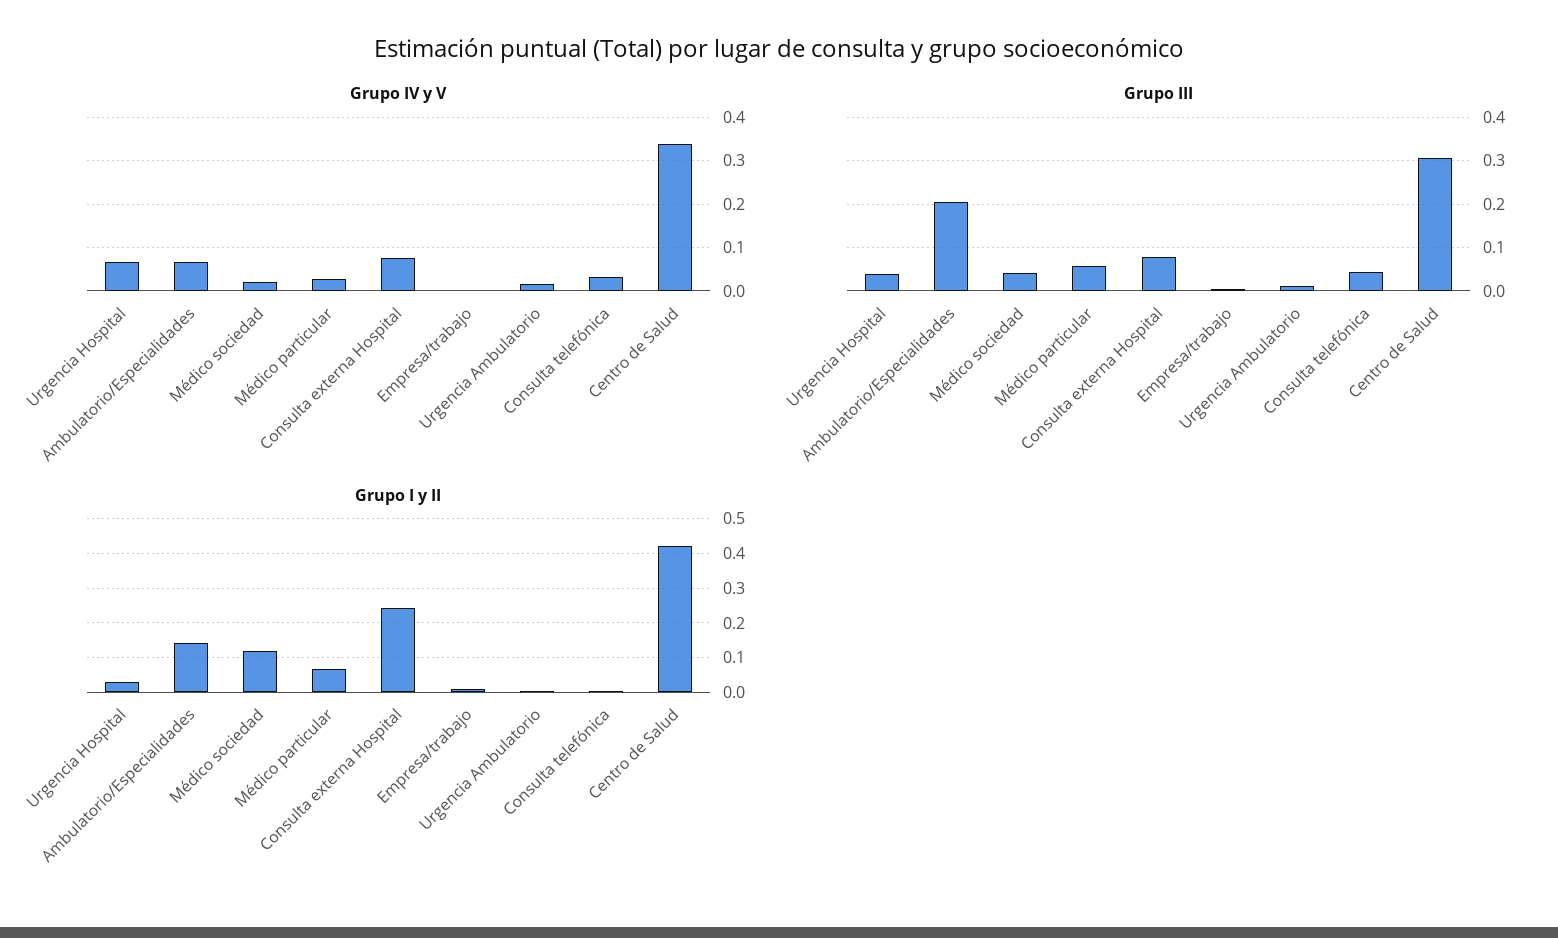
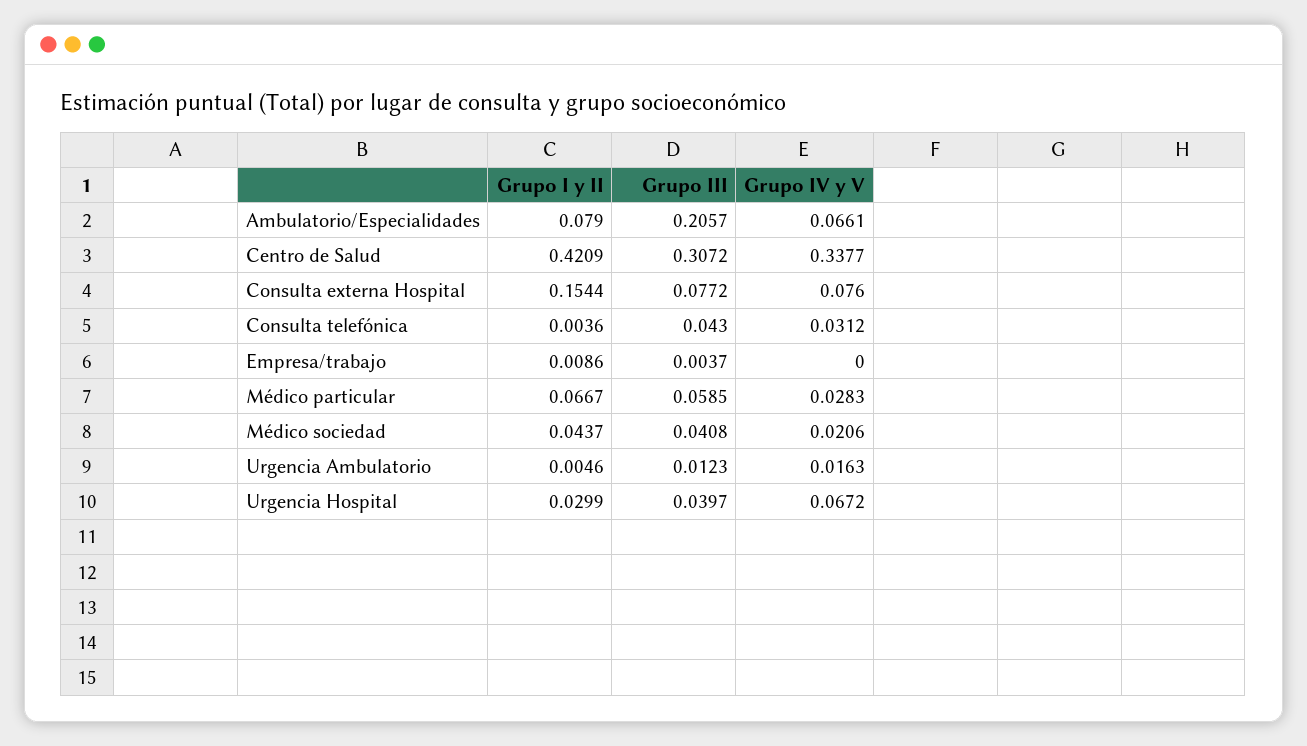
Grupo I y II, Ambulatorio/Especialidades: 0.14 -> 0.079
Grupo I y II, Médico sociedad: 0.12 -> 0.0437
Grupo I y II, Consulta externa Hospital: 0.24 -> 0.1544

